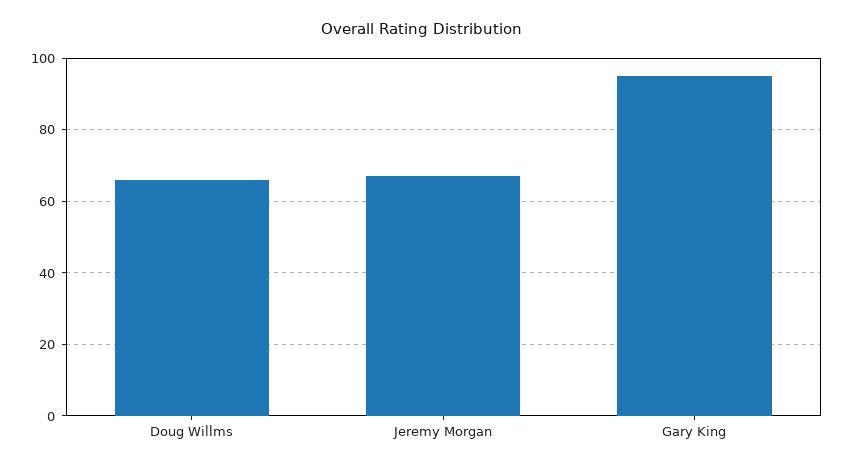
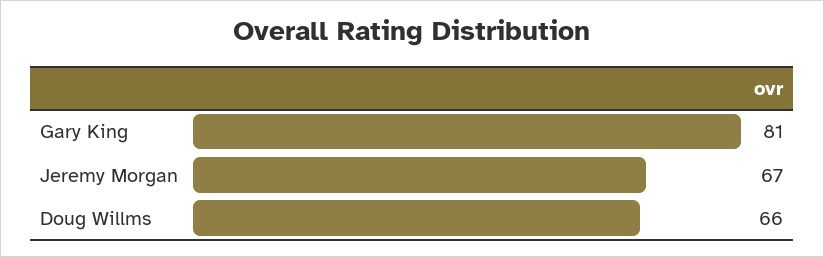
Gary King: 95 -> 81

